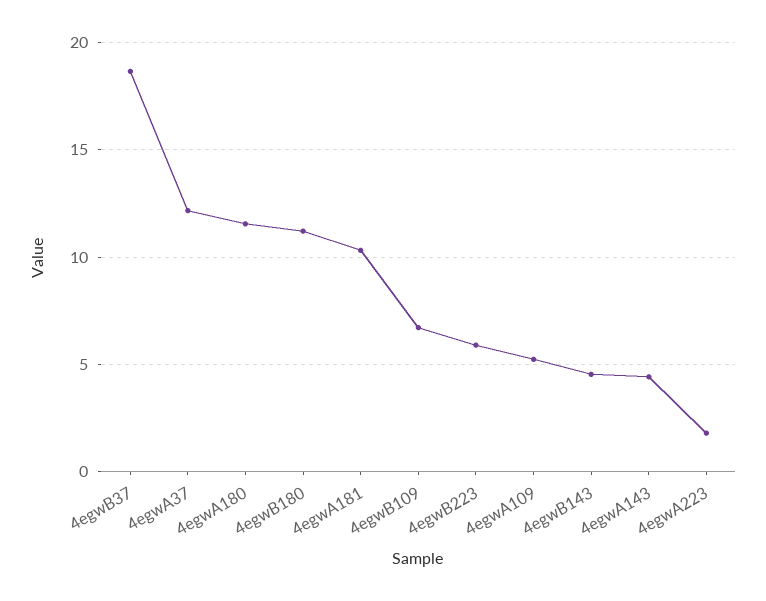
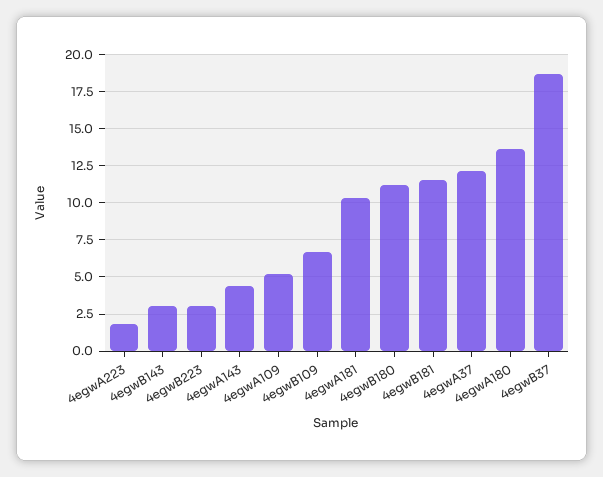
4egwA180: 11.5 -> 13.5
4egwB223: 6 -> 3
4egwB143: 4.5 -> 3
4egwB181: none -> 11.5

